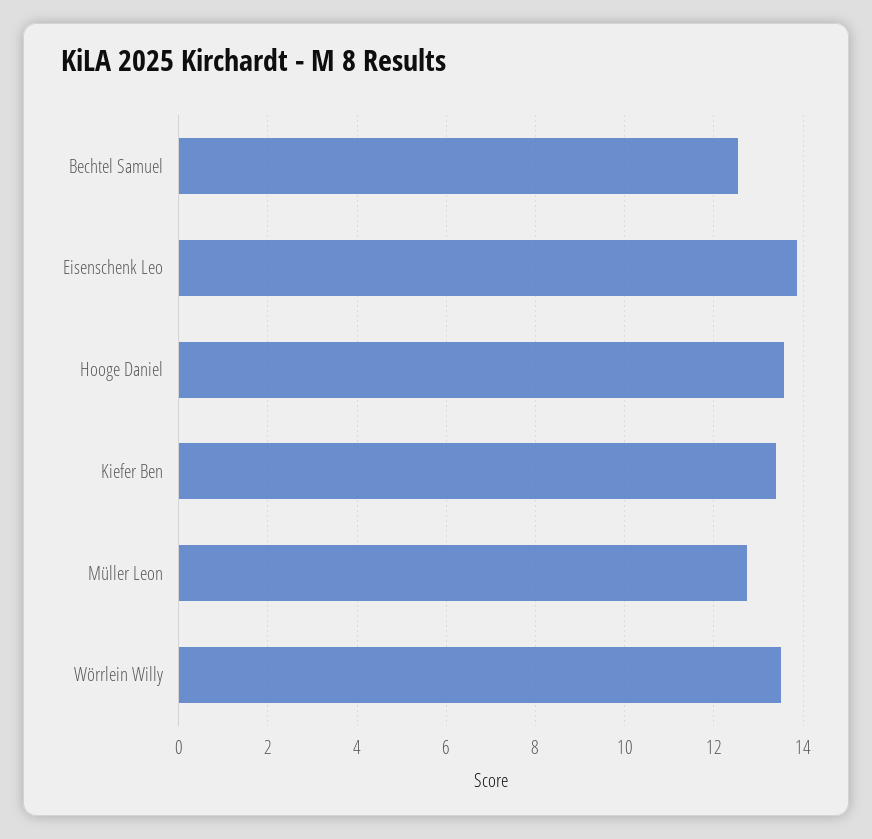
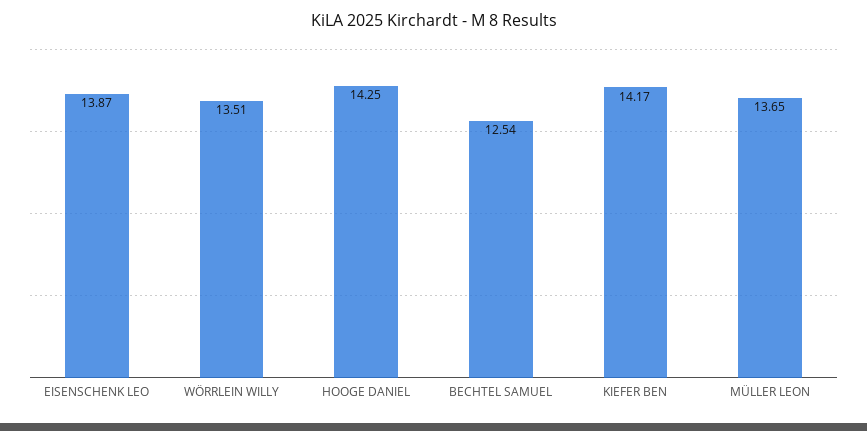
Hooge Daniel: 13.6 -> 14.25
Kiefer Ben: 13.4 -> 14.17
Müller Leon: 12.8 -> 13.65

